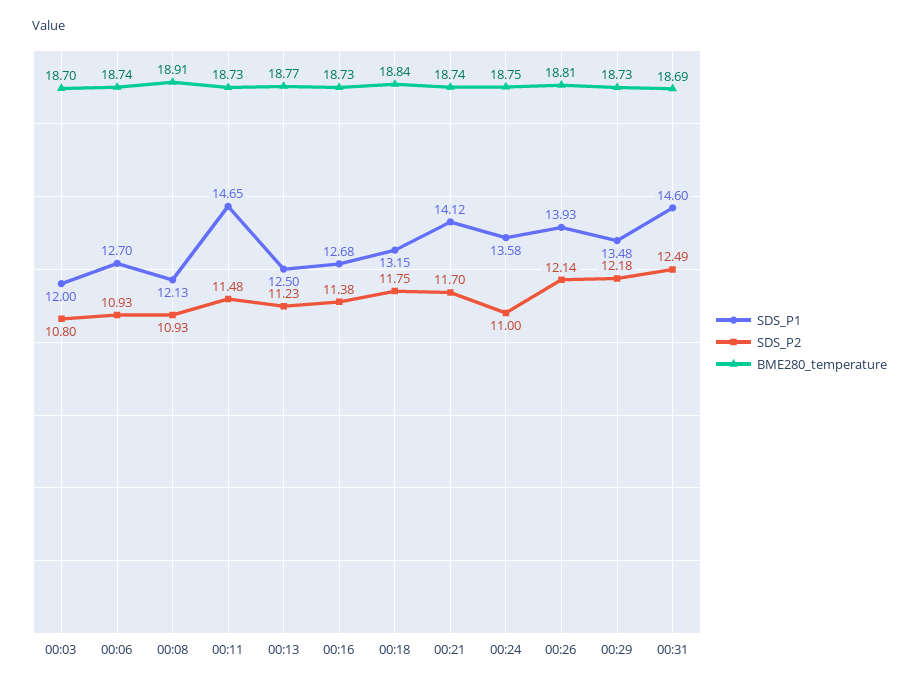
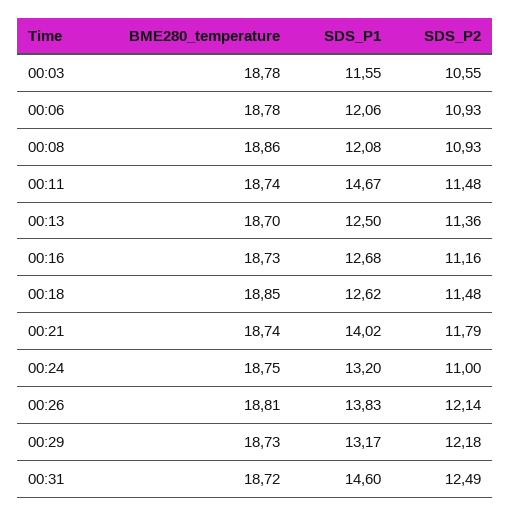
SDS_P1, 00:03: 12 -> 11.55
SDS_P2, 00:03: 10.8 -> 10.55
BME280_temperature, 00:03: 18.7 -> 18.78
SDS_P1, 00:06: 12.7 -> 12.06
BME280_temperature, 00:06: 18.74 -> 18.78
SDS_P1, 00:08: 12.13 -> 12.08
BME280_temperature, 00:08: 18.91 -> 18.86
SDS_P1, 00:11: 14.65 -> 14.67
BME280_temperature, 00:11: 18.73 -> 18.74
SDS_P2, 00:13: 11.23 -> 11.36
BME280_temperature, 00:13: 18.77 -> 18.7
SDS_P2, 00:16: 11.38 -> 11.16
SDS_P1, 00:18: 13.15 -> 12.62
SDS_P2, 00:18: 11.75 -> 11.48
BME280_temperature, 00:18: 18.84 -> 18.85
SDS_P1, 00:21: 14.12 -> 14.02
SDS_P2, 00:21: 11.7 -> 11.79
SDS_P1, 00:24: 13.58 -> 13.2
SDS_P1, 00:26: 13.93 -> 13.83
SDS_P1, 00:29: 13.48 -> 13.17
BME280_temperature, 00:31: 18.69 -> 18.72

